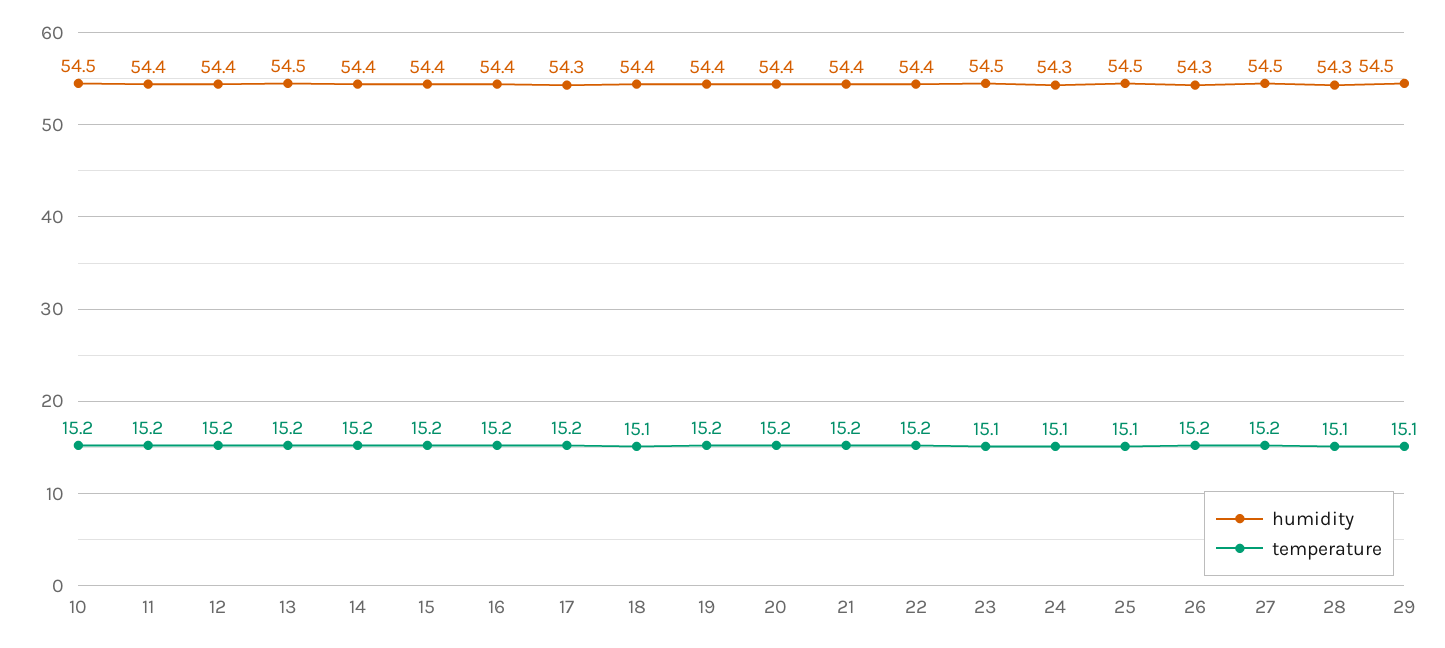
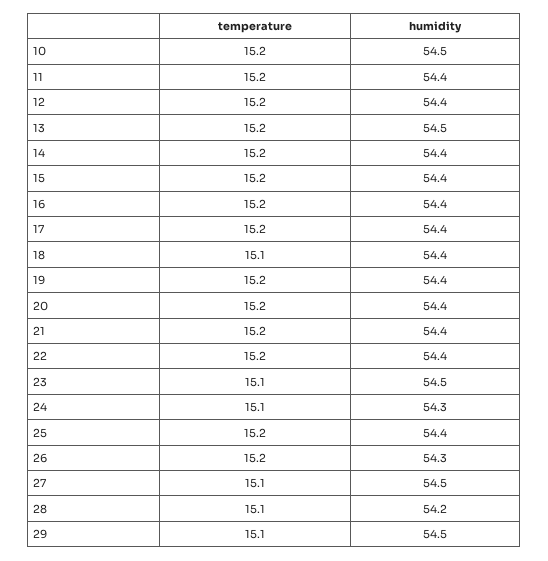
humidity, 17: 54.3 -> 54.4
humidity, 25: 54.5 -> 54.4
temperature, 25: 15.1 -> 15.2
temperature, 27: 15.2 -> 15.1
humidity, 28: 54.3 -> 54.2

